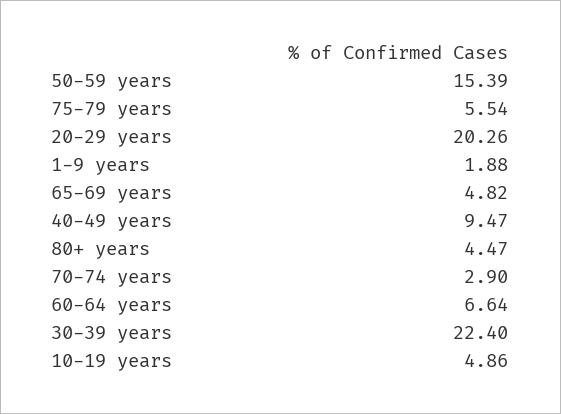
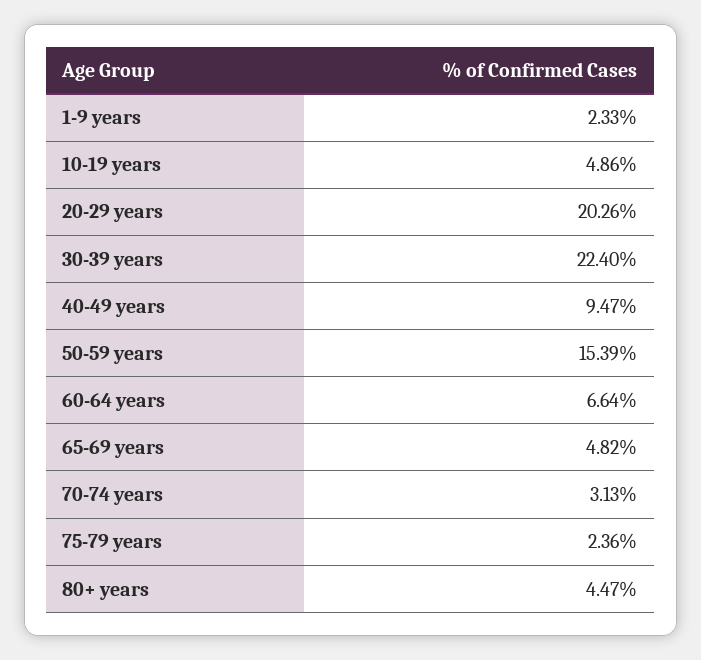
75-79 years: 5.54 -> 2.36
1-9 years: 1.88 -> 2.33
70-74 years: 2.9 -> 3.13

